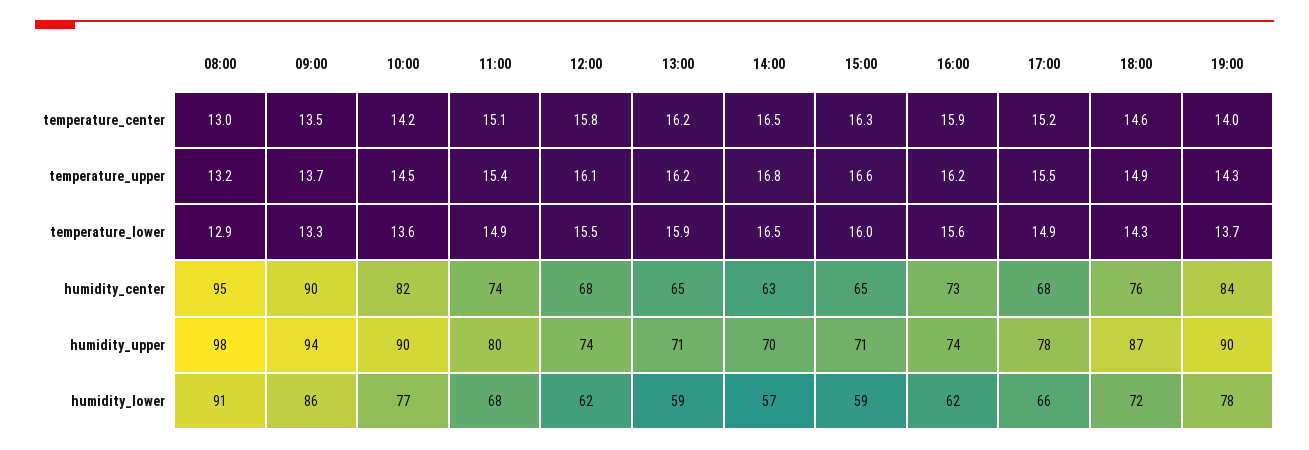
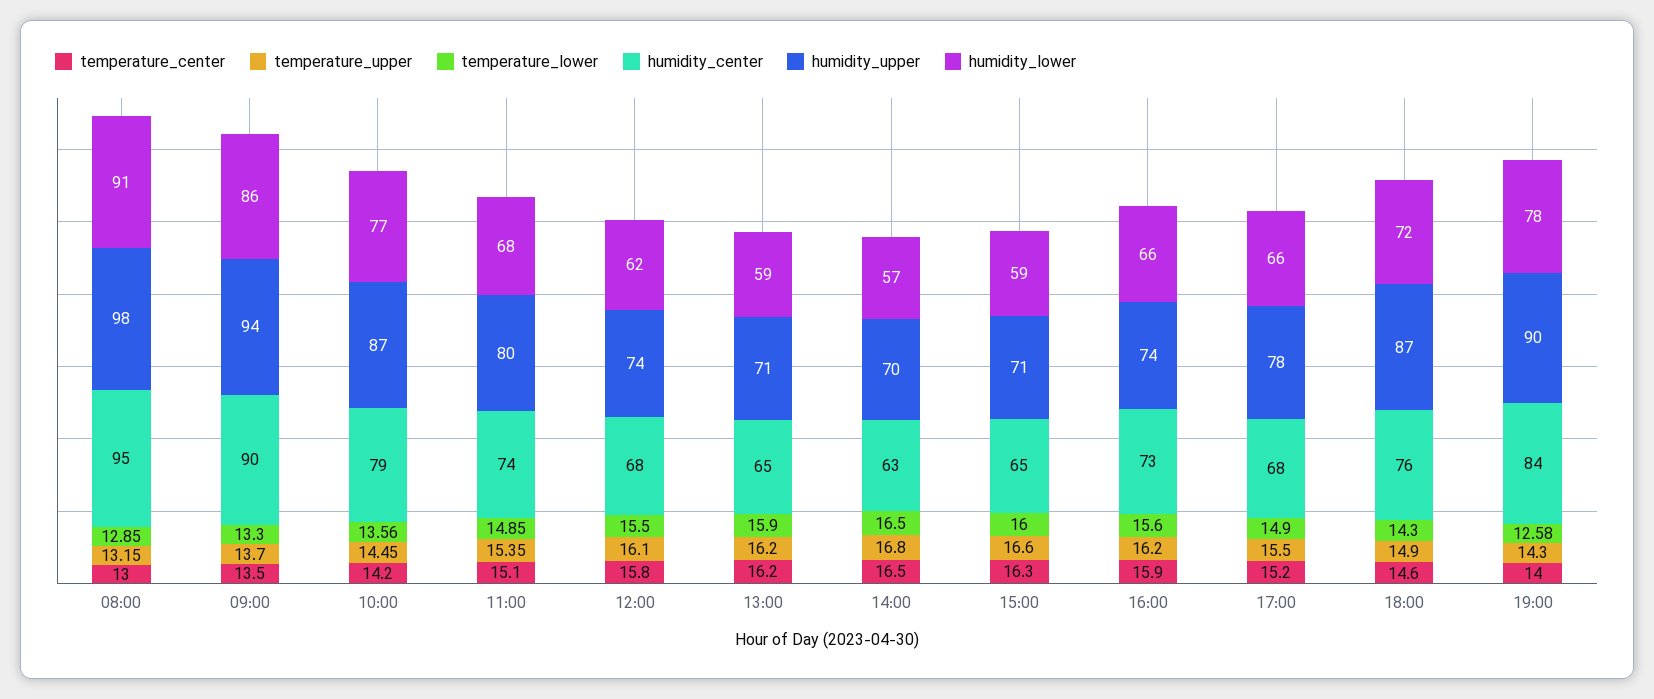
temperature_lower, 19:00: 13.7 -> 12.58
humidity_center, 10:00: 82 -> 79
humidity_upper, 10:00: 90 -> 87
humidity_lower, 16:00: 62 -> 66

